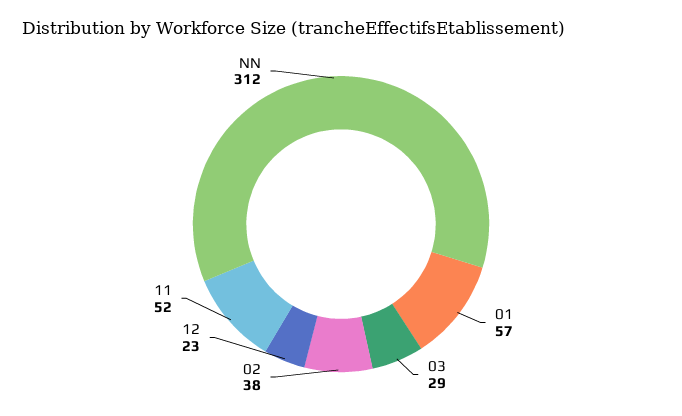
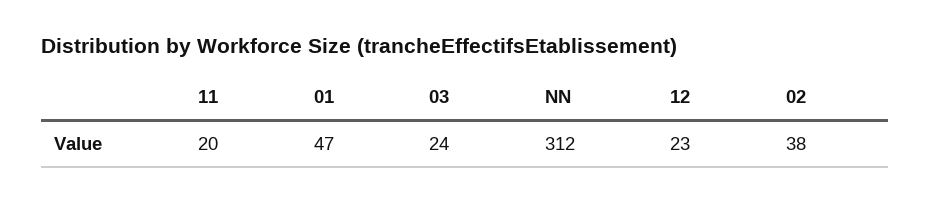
01: 57 -> 47
03: 29 -> 24
11: 52 -> 20

